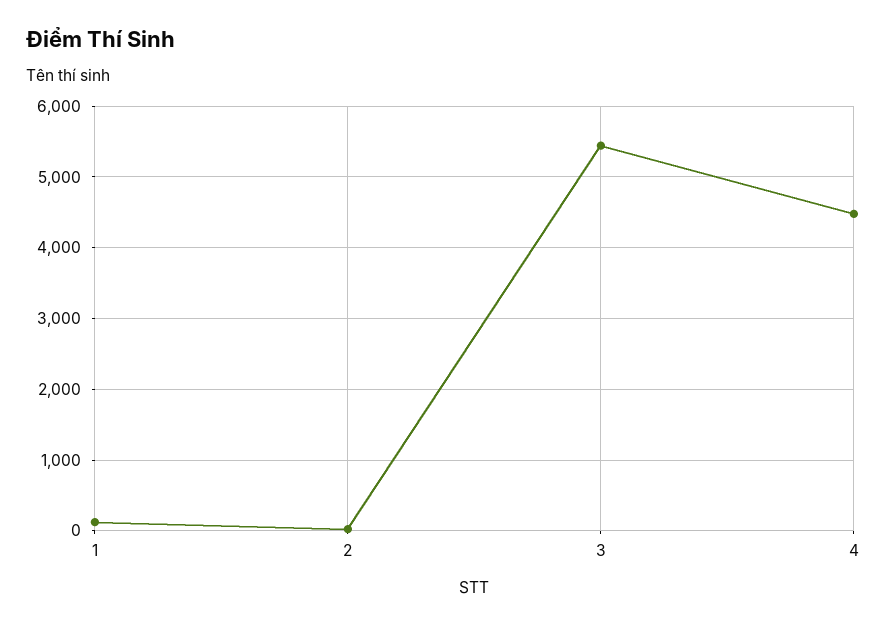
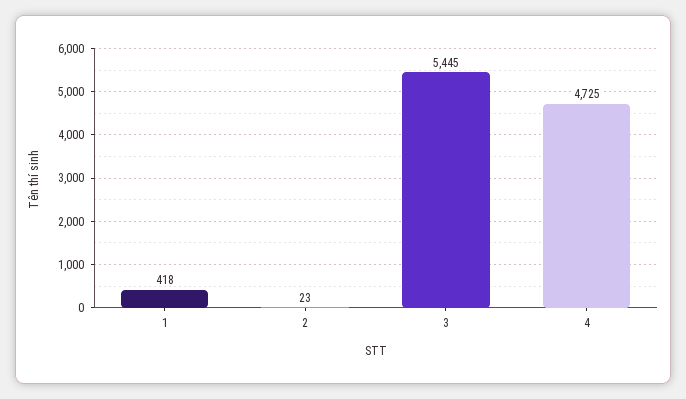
1: 100 -> 418
4: 4500 -> 4725

